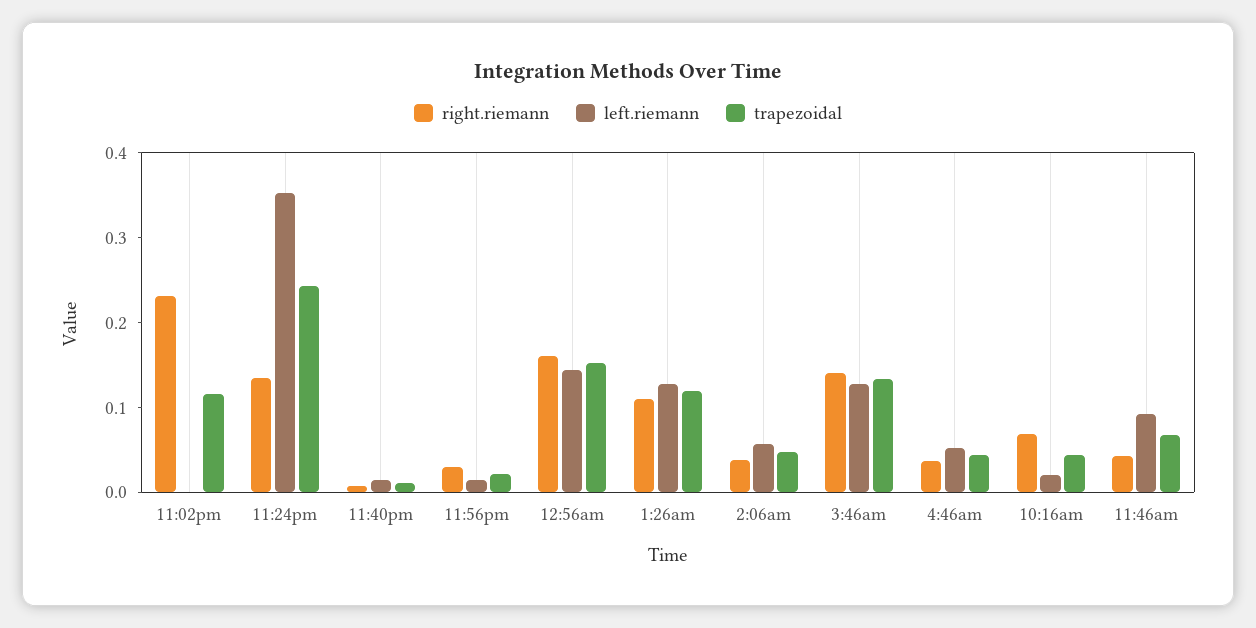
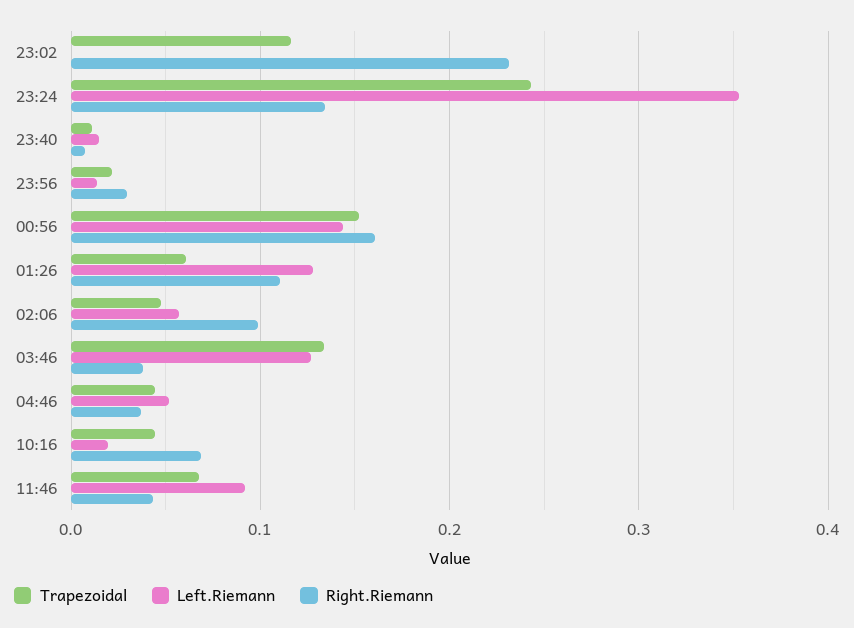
trapezoidal, 1:26am: 0.12 -> 0.06
right.riemann, 2:06am: 0.04 -> 0.1
right.riemann, 3:46am: 0.14 -> 0.04

